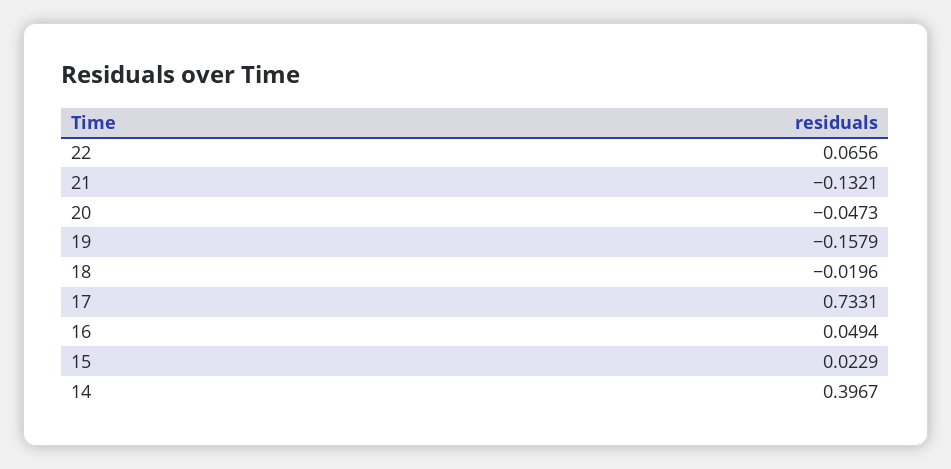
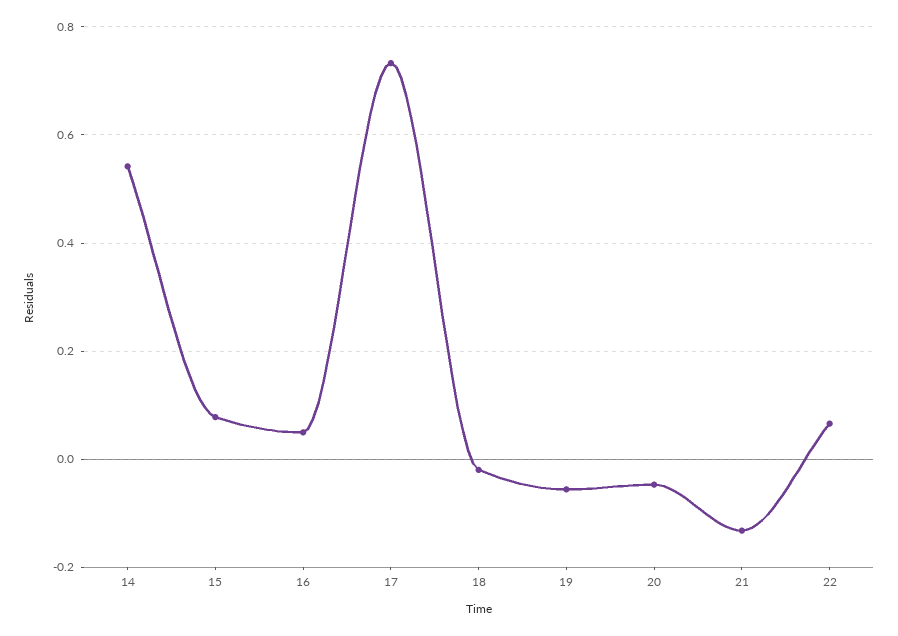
19: -0.1579 -> -0.06
15: 0.0229 -> 0.08
14: 0.3967 -> 0.54

